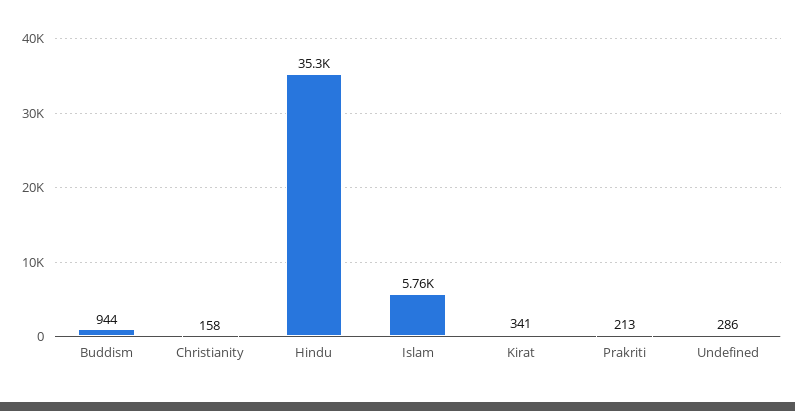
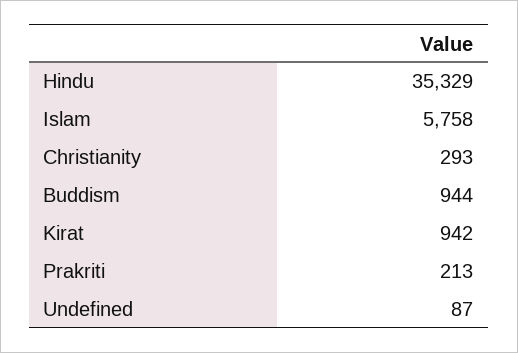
Christianity: 158 -> 293
Kirat: 341 -> 942
Undefined: 286 -> 87

